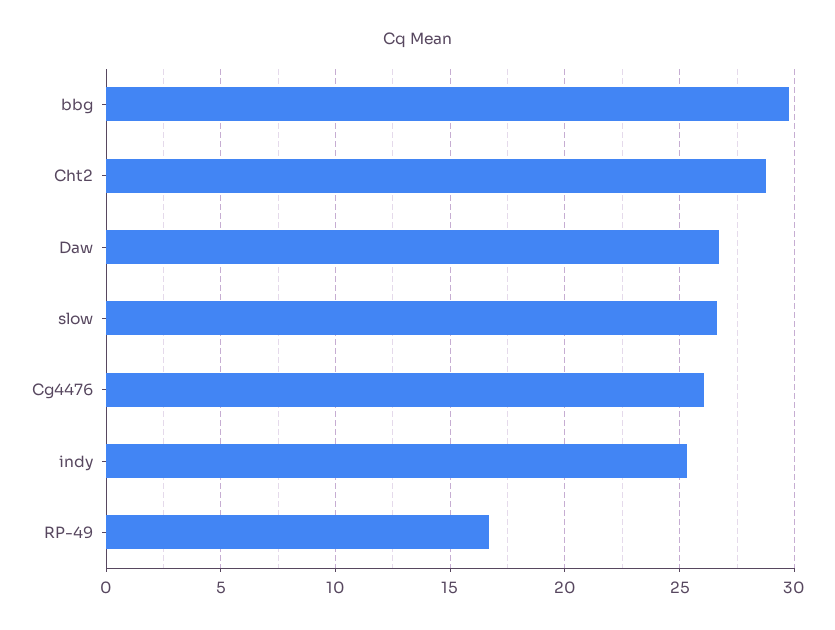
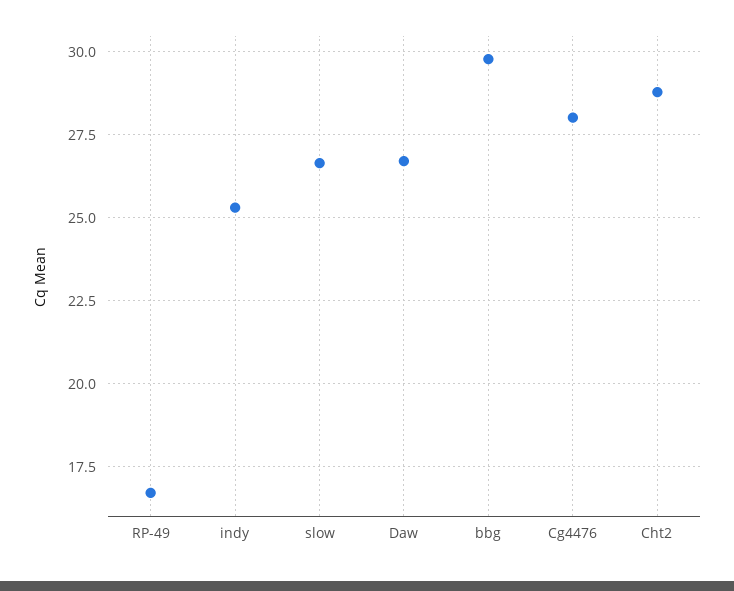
Cg4476: 26 -> 28

